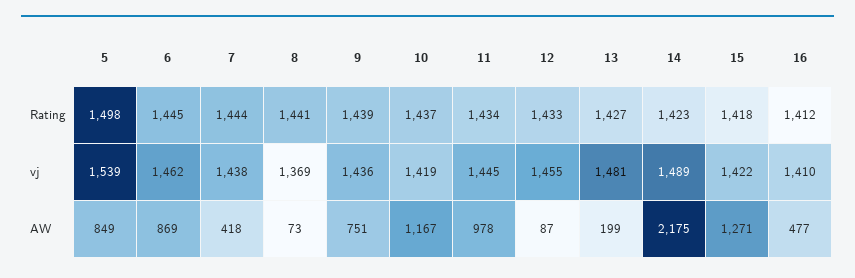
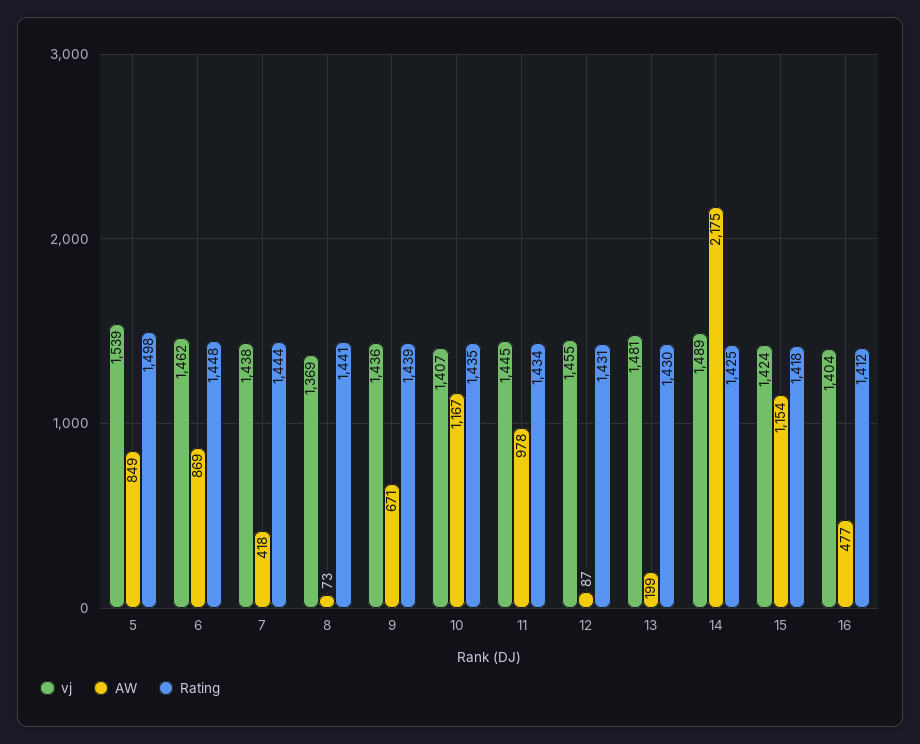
Rating, 6: 1445 -> 1448
Rating, 10: 1437 -> 1435
Rating, 12: 1433 -> 1431
Rating, 13: 1427 -> 1430
Rating, 14: 1423 -> 1425
vj, 10: 1419 -> 1407
vj, 15: 1422 -> 1424
vj, 16: 1410 -> 1404
AW, 9: 751 -> 671
AW, 15: 1271 -> 1154

